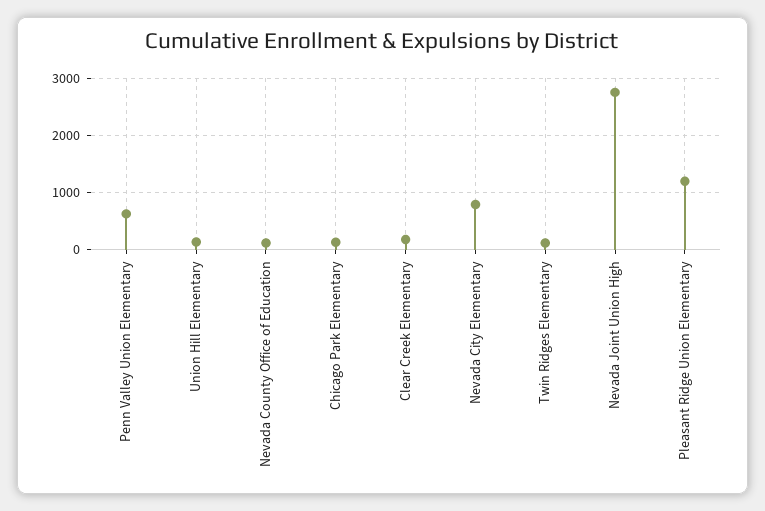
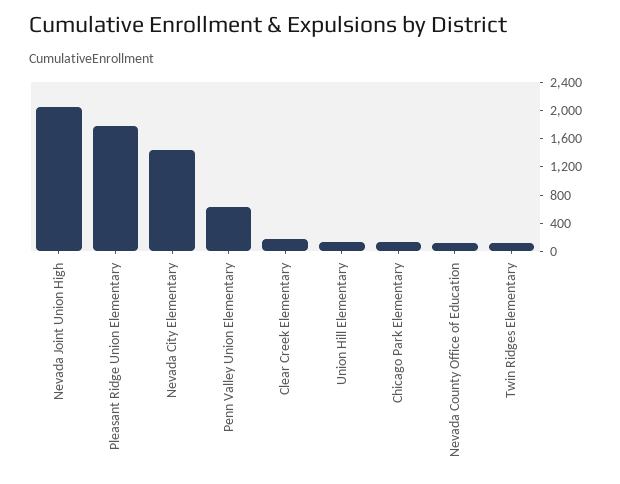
Nevada City Elementary: 800 -> 1400
Nevada Joint Union High: 2800 -> 2000
Pleasant Ridge Union Elementary: 1200 -> 1800

